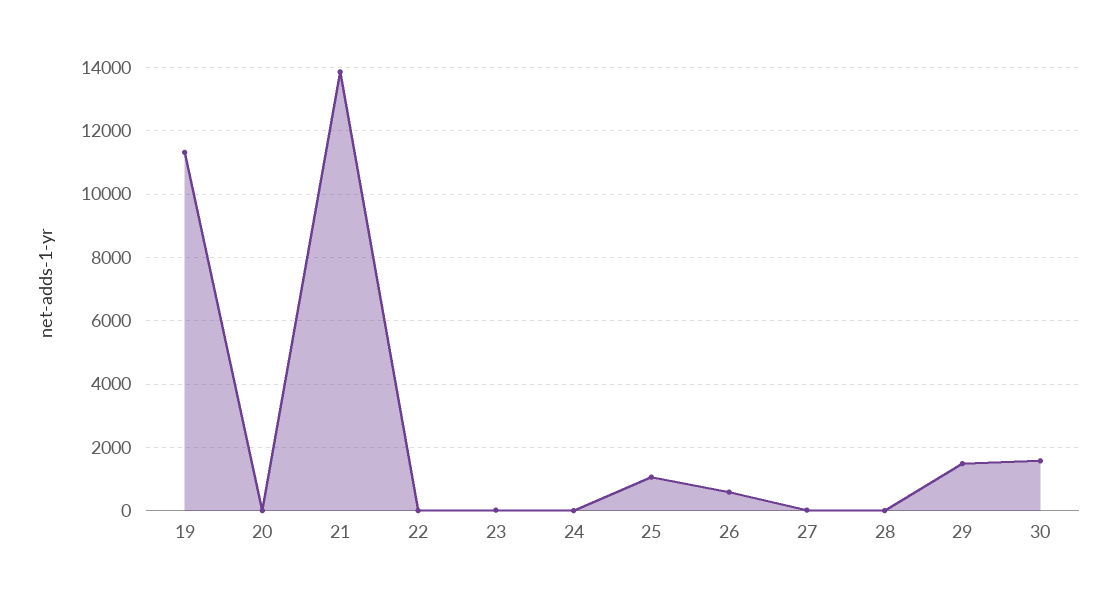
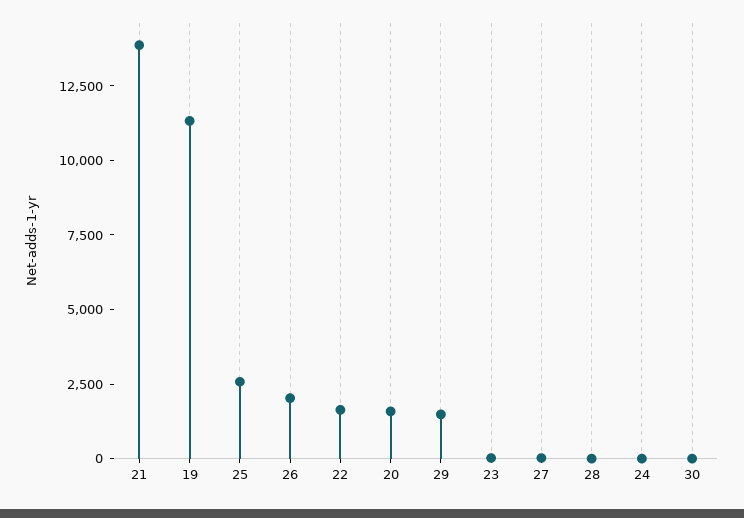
20: 0 -> 1500
22: 0 -> 1500
25: 1000 -> 2500
26: 600 -> 2000
30: 1600 -> 0

